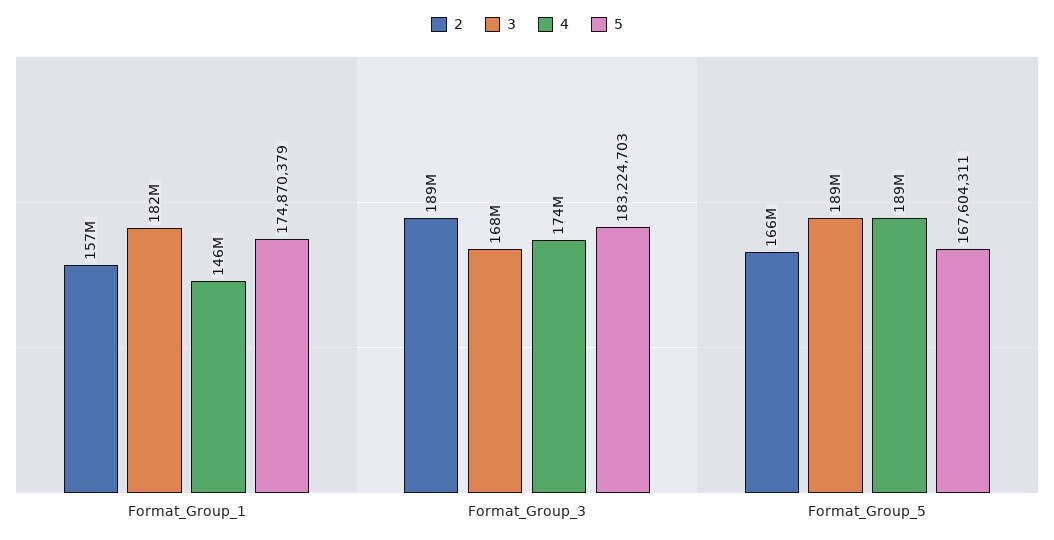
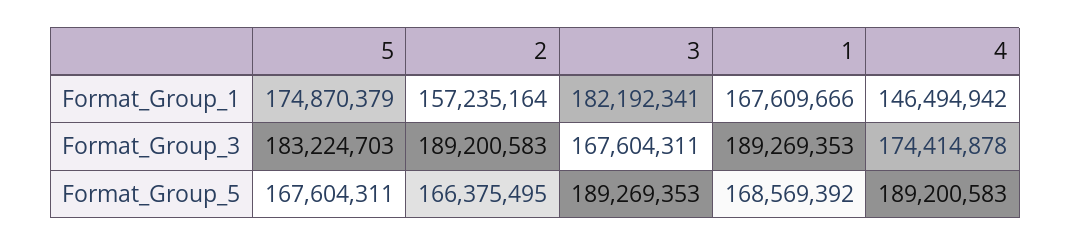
1, Format_Group_1: none -> 167609666
1, Format_Group_3: none -> 189269353
1, Format_Group_5: none -> 168569392

